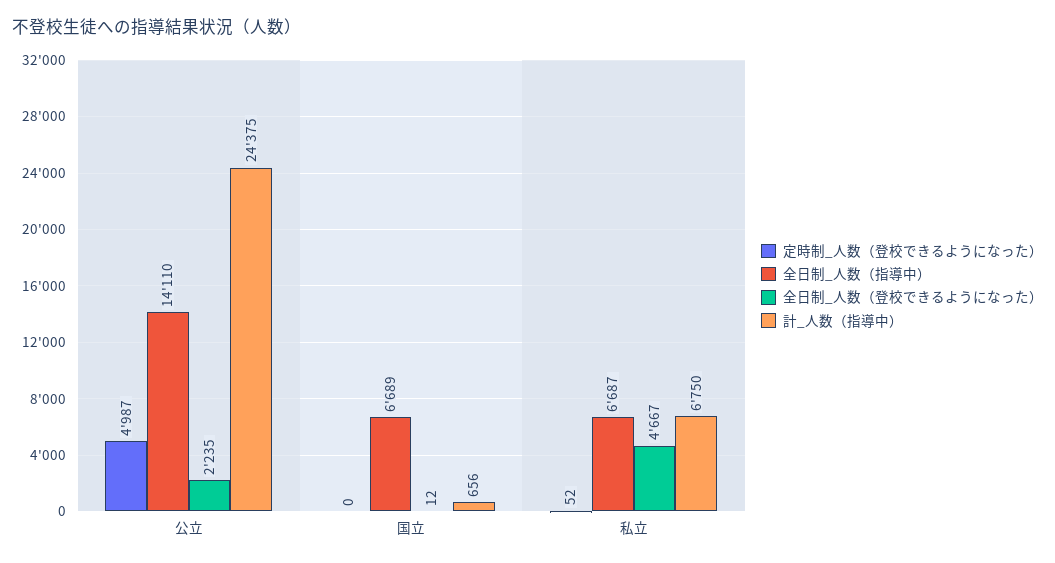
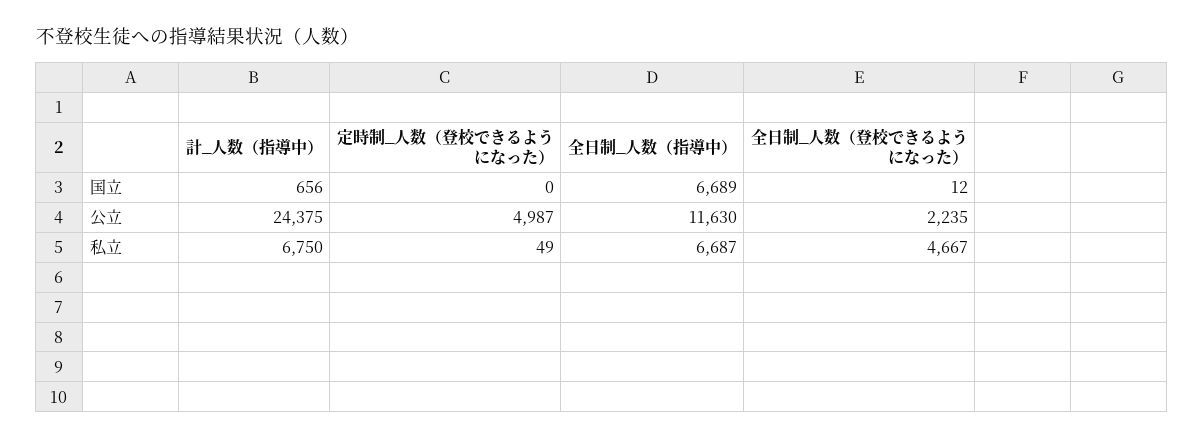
全日制_人数（指導中）, 公立: 14110 -> 11630
定時制_人数（登校できるようになった）, 私立: 52 -> 49

